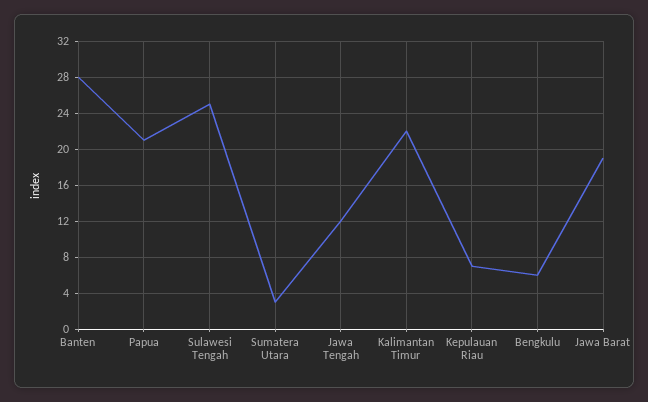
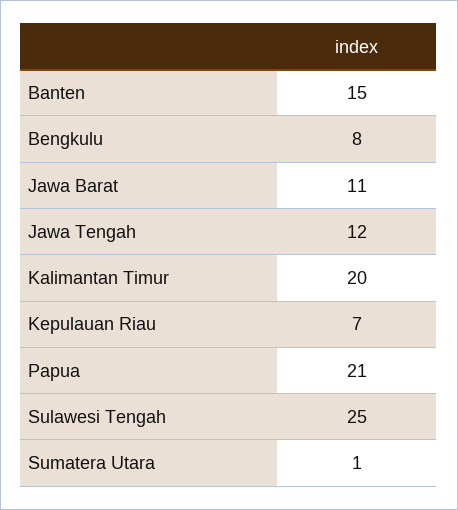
Banten: 28 -> 15
Sumatera Utara: 3 -> 1
Kalimantan Timur: 22 -> 20
Bengkulu: 6 -> 8
Jawa Barat: 19 -> 11

